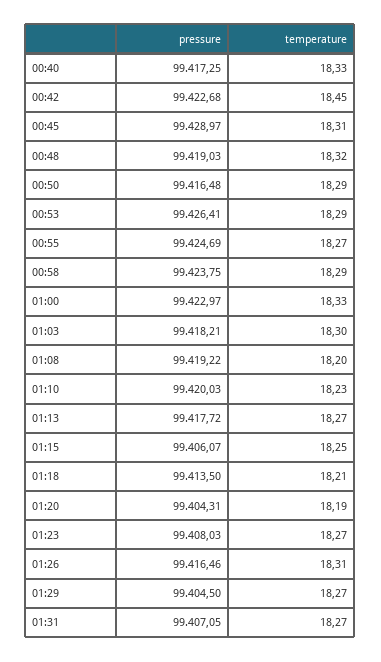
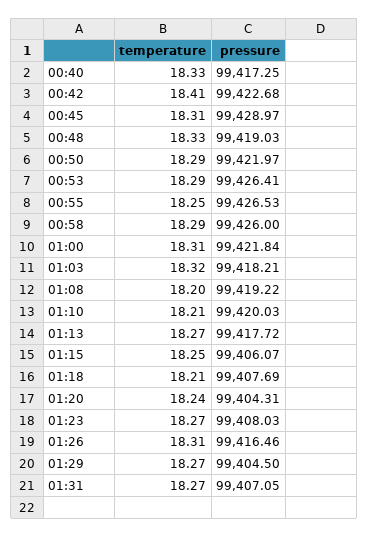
temperature, 00:42: 18.45 -> 18.41
temperature, 00:48: 18.32 -> 18.33
pressure, 00:50: 99416.48 -> 99421.97
pressure, 00:55: 99424.69 -> 99426.53
temperature, 00:55: 18.27 -> 18.25
pressure, 00:58: 99423.75 -> 99426
pressure, 01:00: 99422.97 -> 99421.84
temperature, 01:00: 18.33 -> 18.31
temperature, 01:03: 18.3 -> 18.32
temperature, 01:10: 18.23 -> 18.21
pressure, 01:18: 99413.5 -> 99407.69
temperature, 01:20: 18.19 -> 18.24

